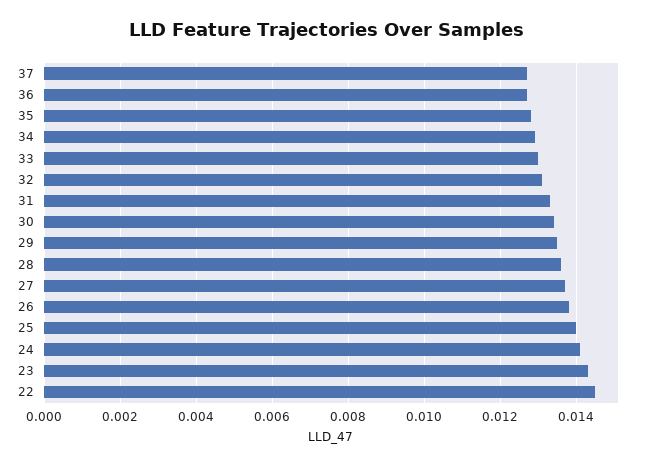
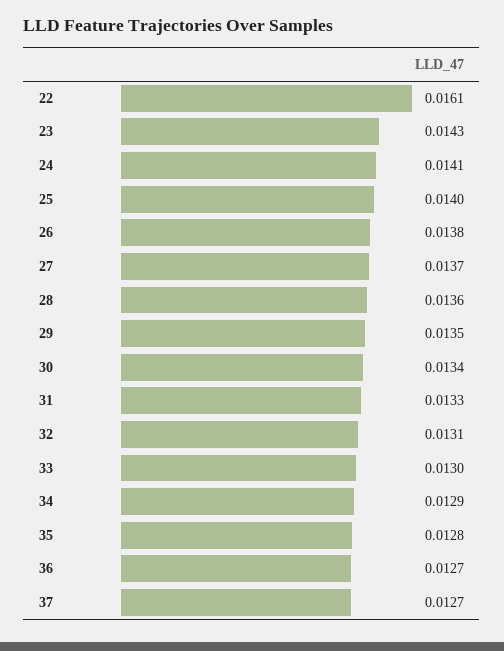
22: 0.0145 -> 0.0161

